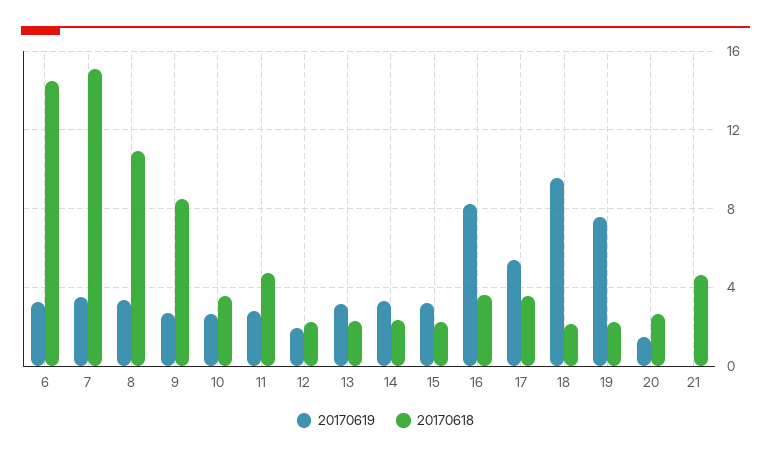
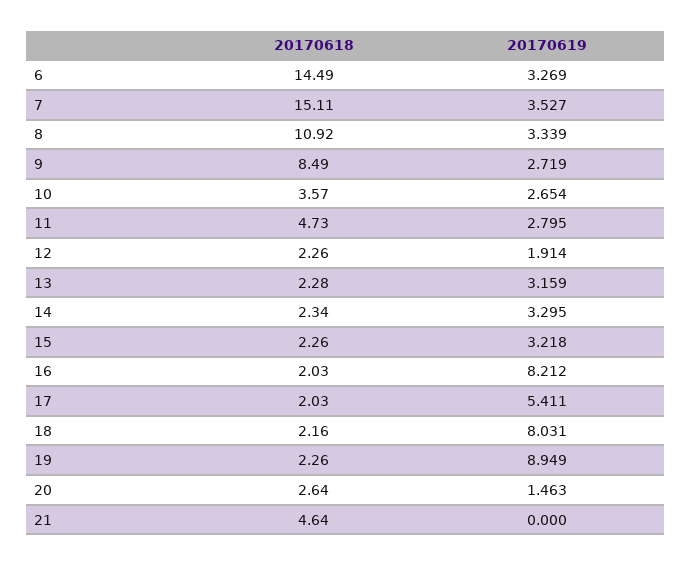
20170618, 16: 3.5 -> 2.03
20170618, 17: 3.5 -> 2.03
20170619, 18: 9.5 -> 8.031
20170619, 19: 7.5 -> 8.949

